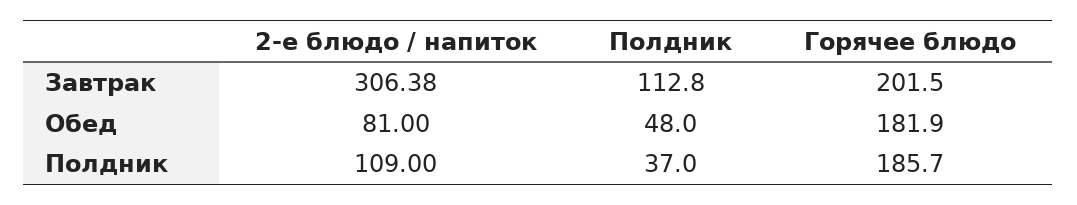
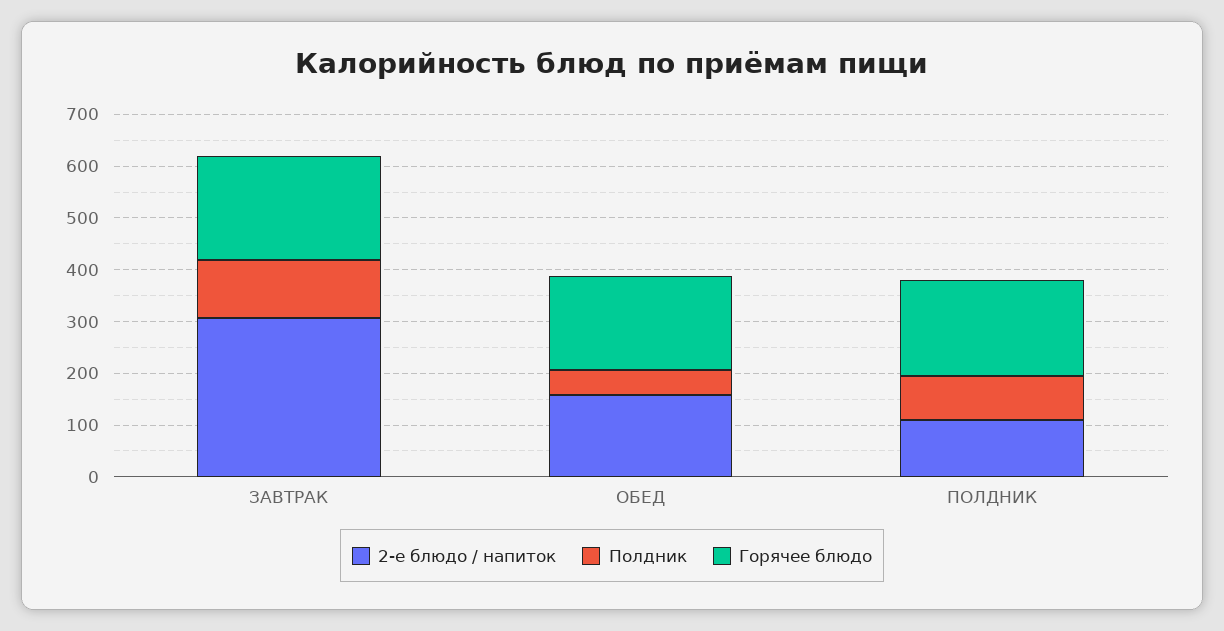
2-е блюдо / напиток, Обед: 81 -> 160
Полдник, Полдник: 37 -> 80

